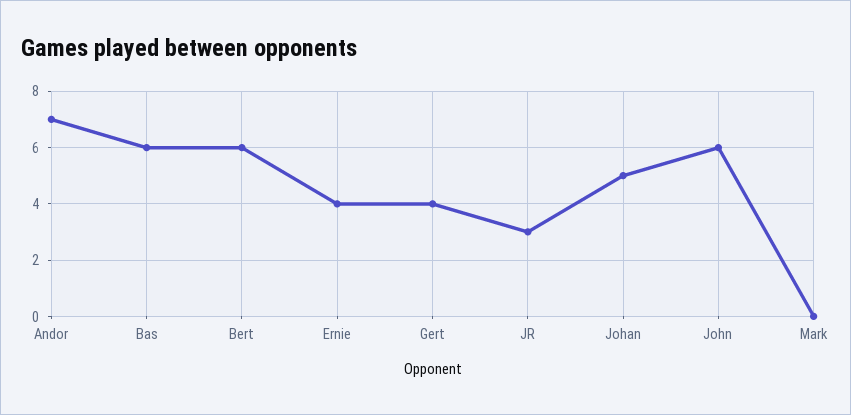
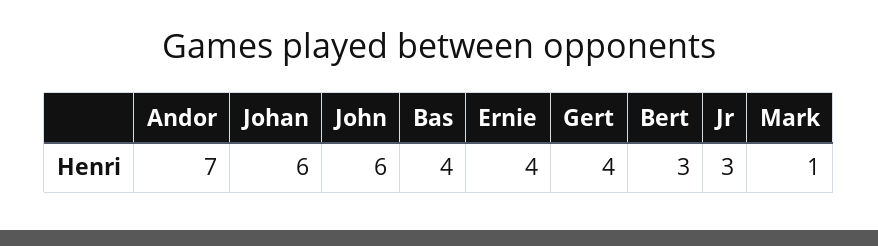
Bas: 6 -> 4
Bert: 6 -> 3
Johan: 5 -> 6
Mark: 0 -> 1

